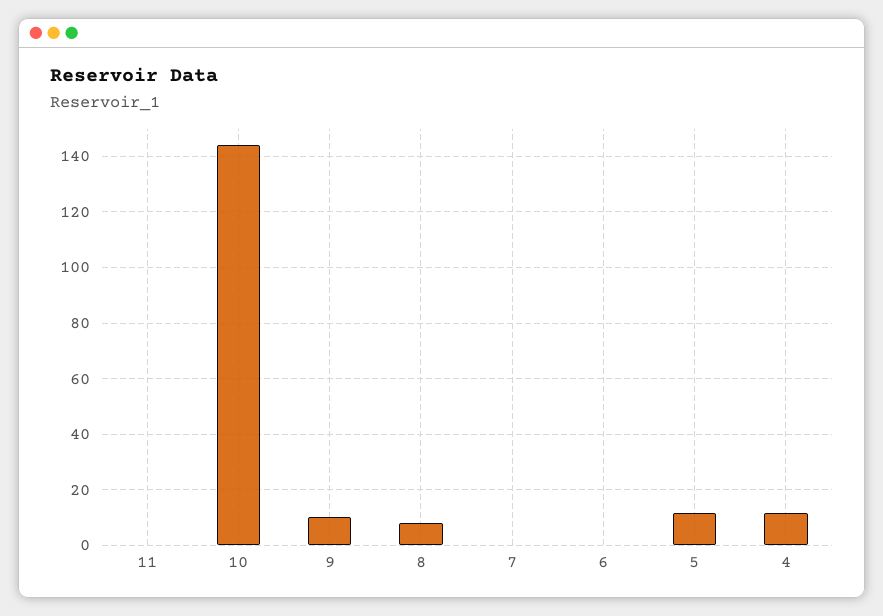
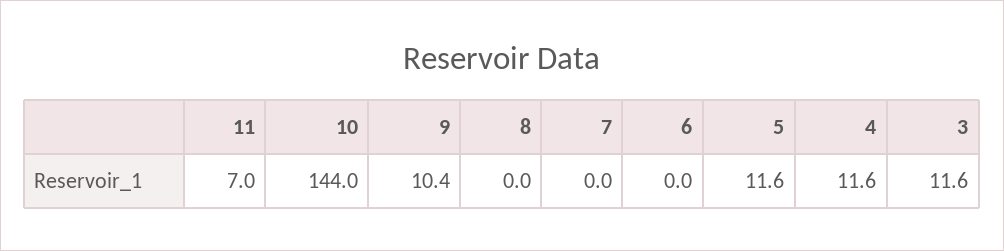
11: 0 -> 7
8: 7.5 -> 0
3: none -> 11.6

